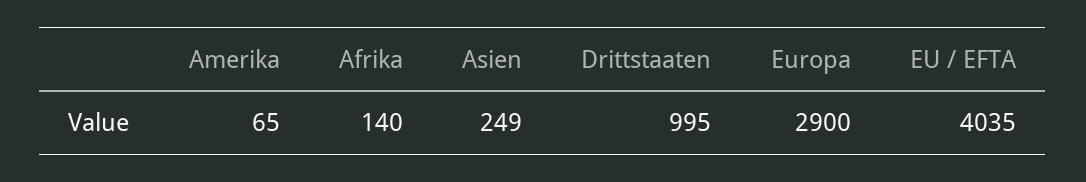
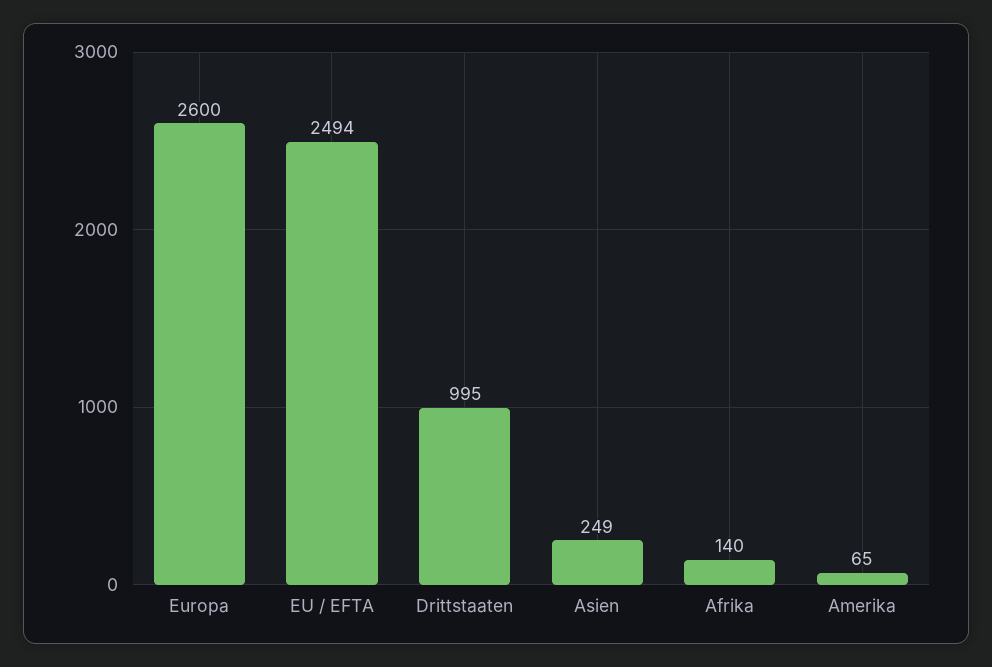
Europa: 2900 -> 2600
EU / EFTA: 4035 -> 2494

